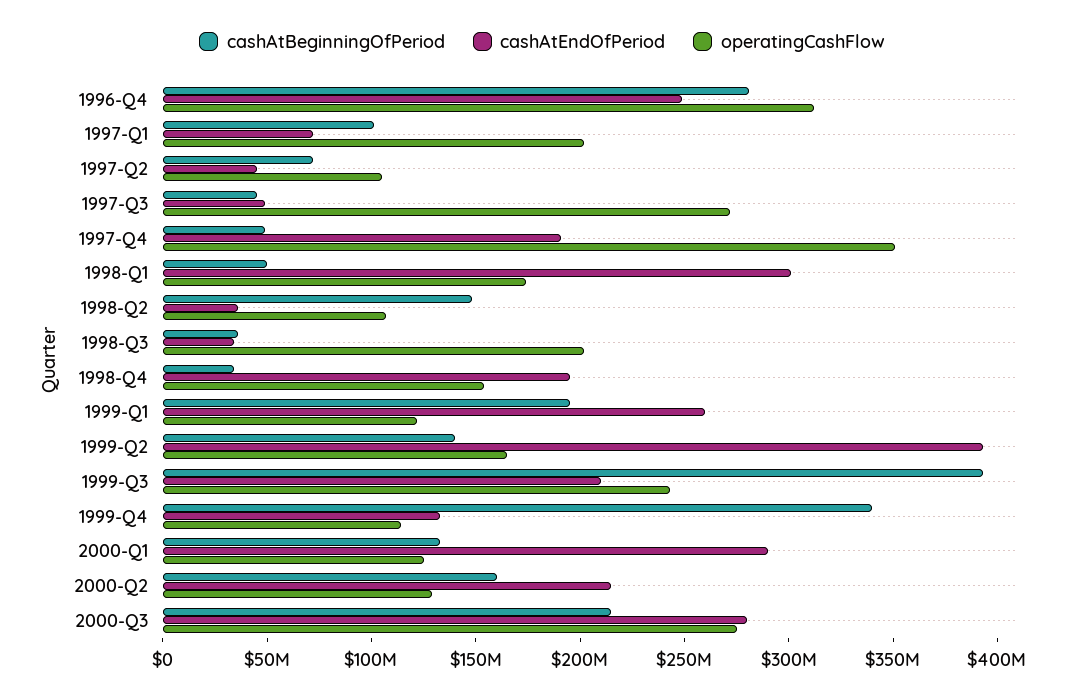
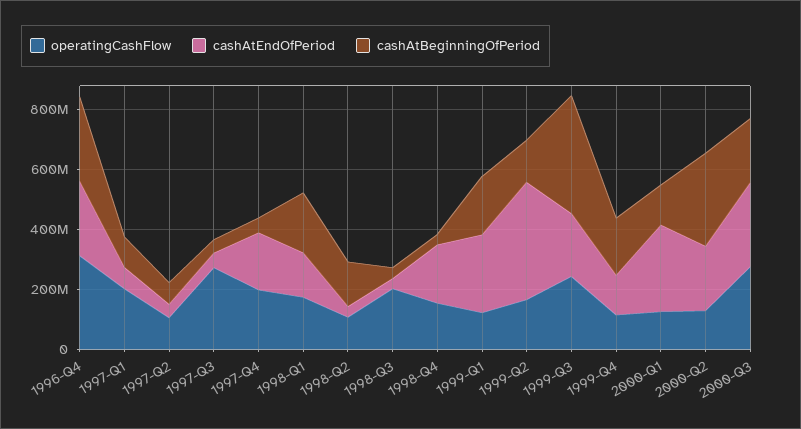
operatingCashFlow, 1997-Q4: 350000000 -> 200000000
cashAtBeginningOfPeriod, 1998-Q1: 50000000 -> 200000000
cashAtEndOfPeriod, 1998-Q1: 300000000 -> 150000000
cashAtBeginningOfPeriod, 1999-Q4: 340000000 -> 200000000
cashAtBeginningOfPeriod, 2000-Q2: 160000000 -> 300000000

